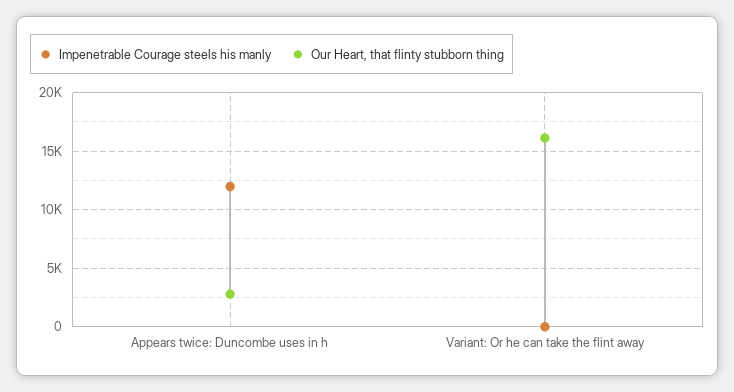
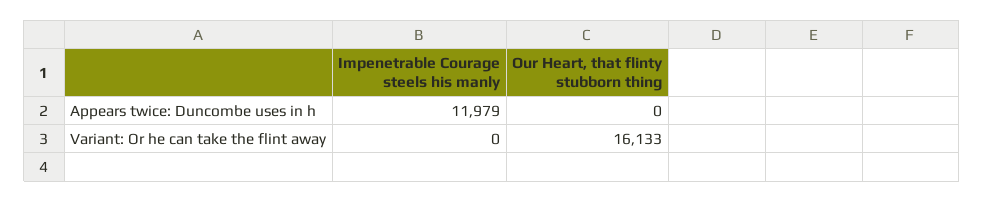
Our Heart, that flinty stubborn thing, Appears twice: Duncombe uses in h: 3000 -> 0

